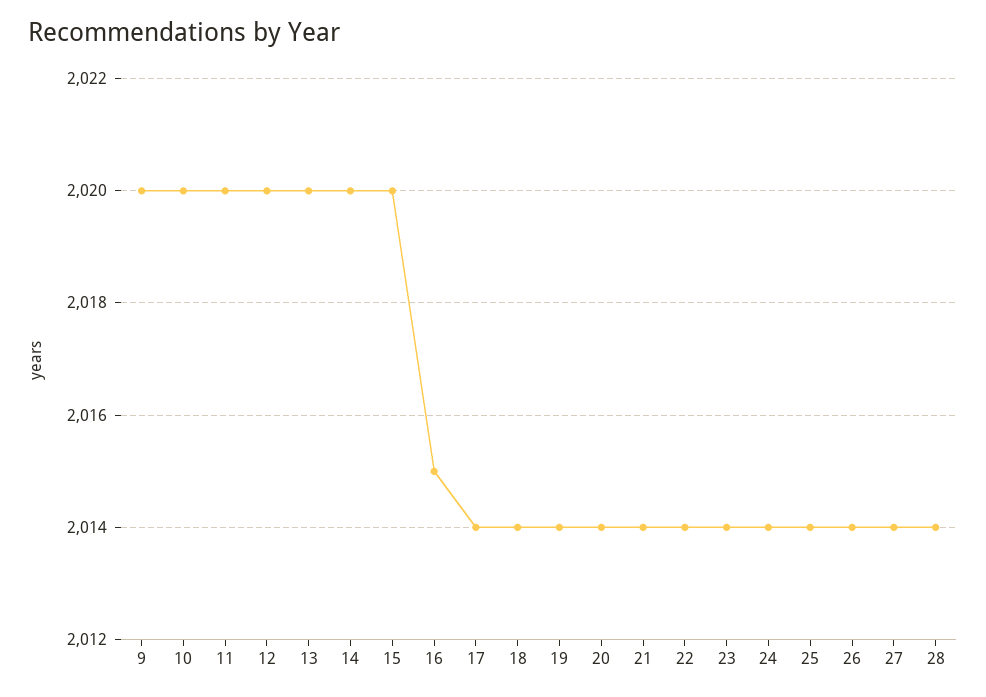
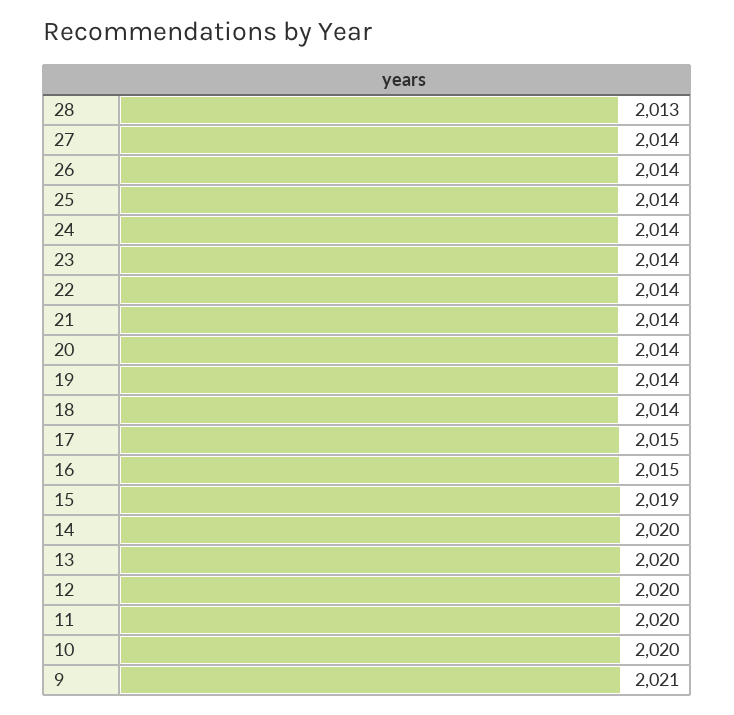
9: 2020 -> 2021
15: 2020 -> 2019
17: 2014 -> 2015
28: 2014 -> 2013

